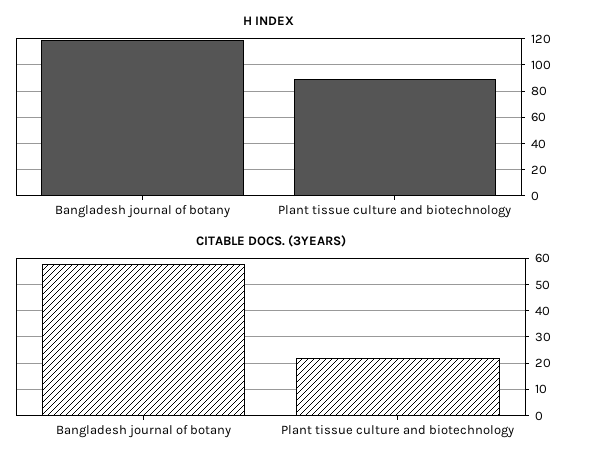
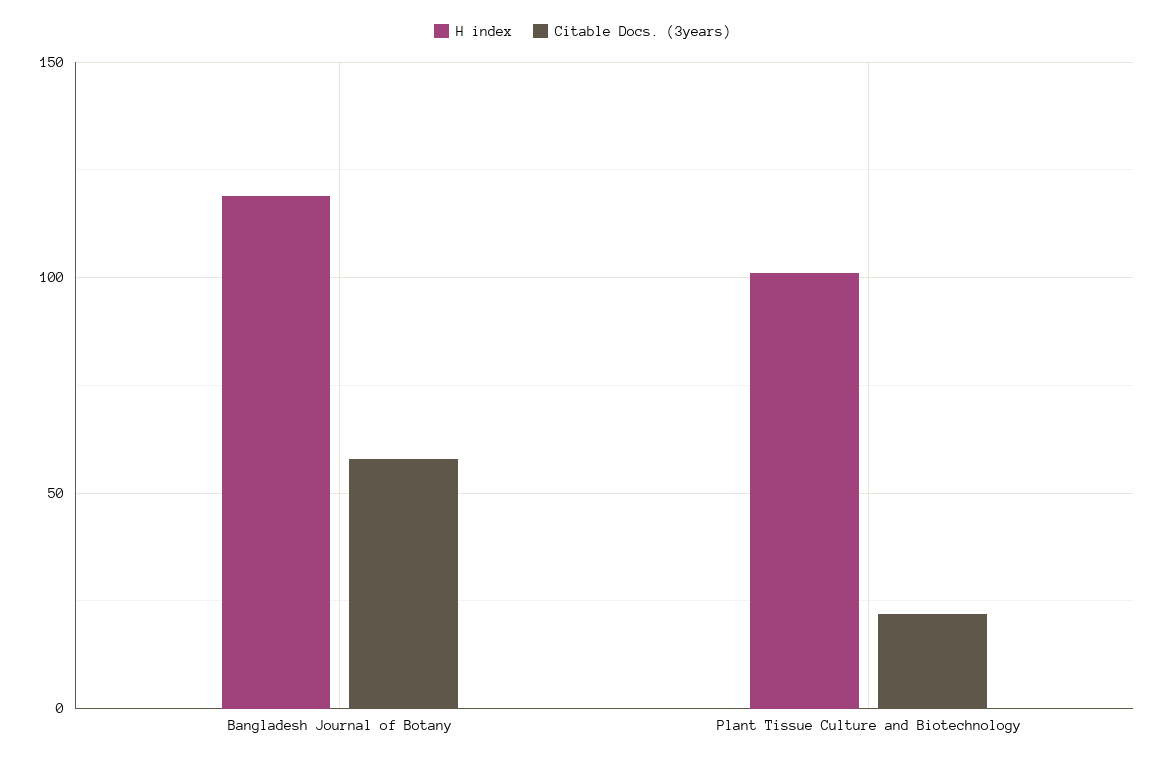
H INDEX, Plant tissue culture and biotechnology: 90 -> 100

